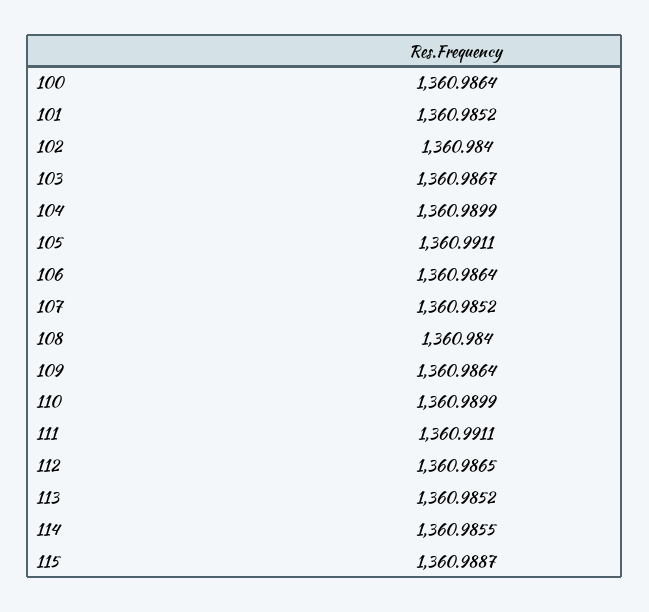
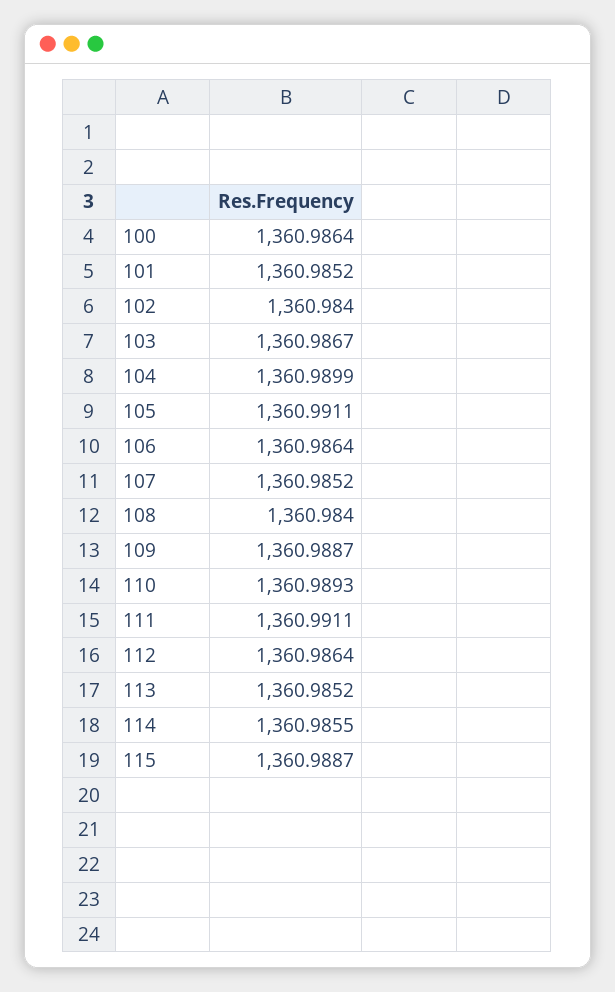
109: 1360.9864 -> 1360.9887
110: 1360.9899 -> 1360.9893
112: 1360.9865 -> 1360.9864

